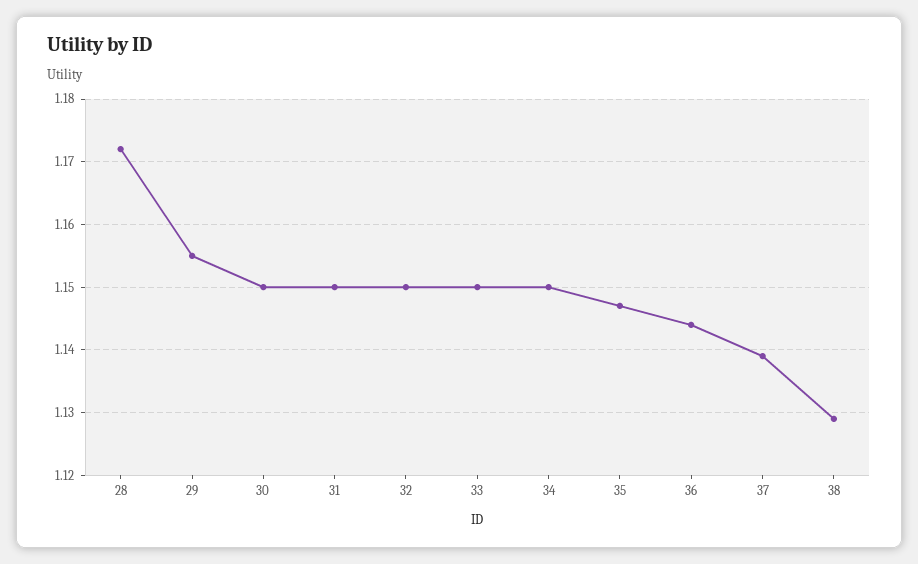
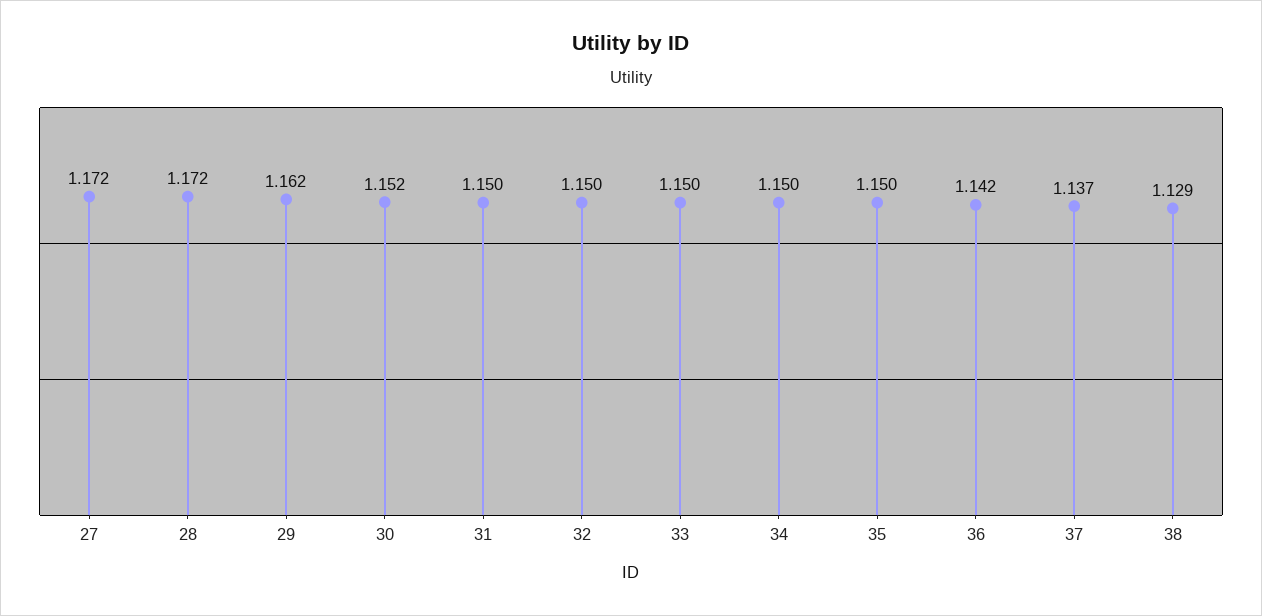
29: 1.155 -> 1.162
30: 1.15 -> 1.152
35: 1.147 -> 1.15
36: 1.144 -> 1.142
37: 1.139 -> 1.137
27: none -> 1.172

